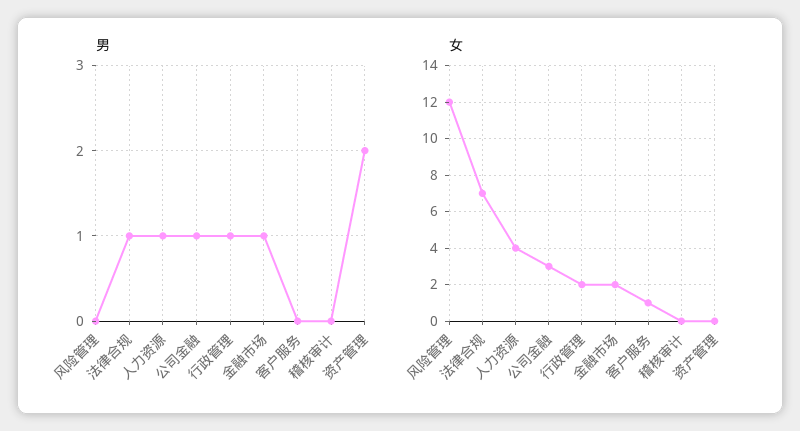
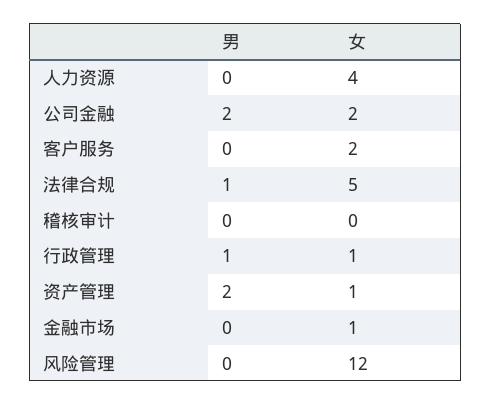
男, 人力资源: 1 -> 0
男, 公司金融: 1 -> 2
男, 金融市场: 1 -> 0
女, 法律合规: 7 -> 5
女, 公司金融: 3 -> 2
女, 行政管理: 2 -> 1
女, 金融市场: 2 -> 1
女, 客户服务: 1 -> 2
女, 资产管理: 0 -> 1

